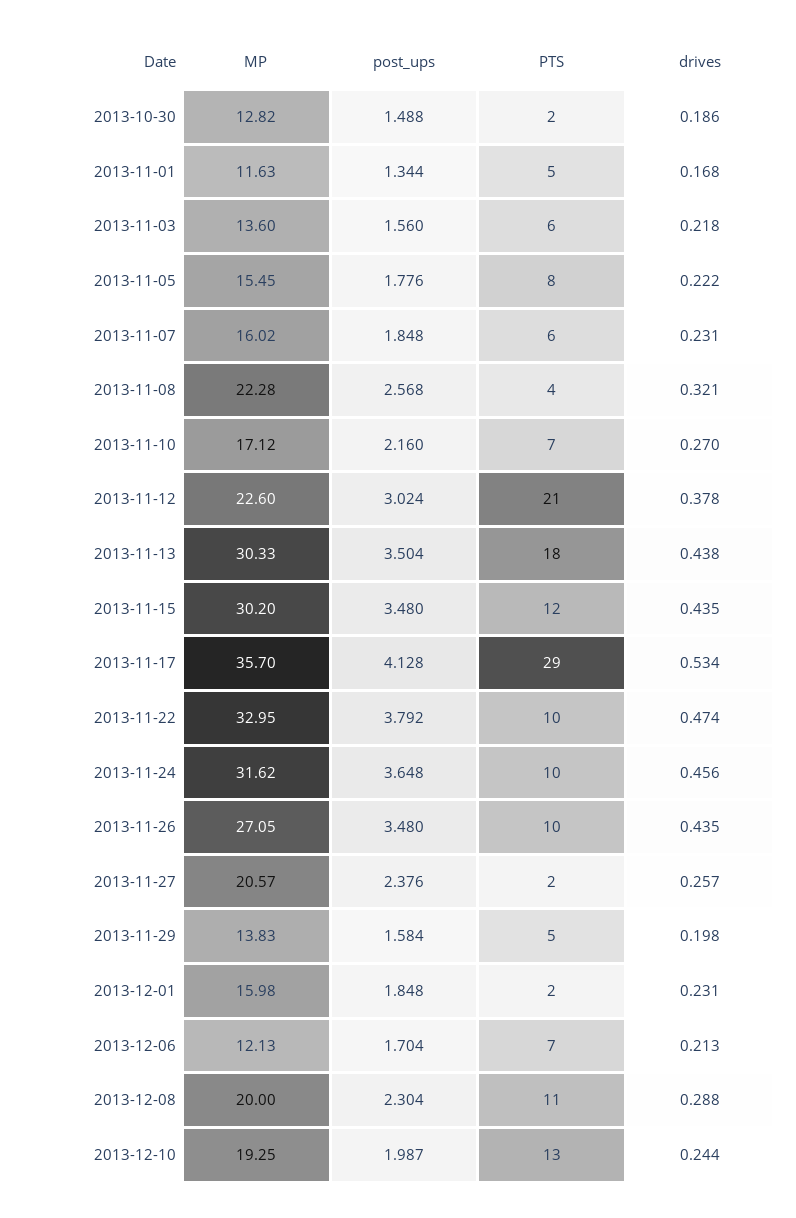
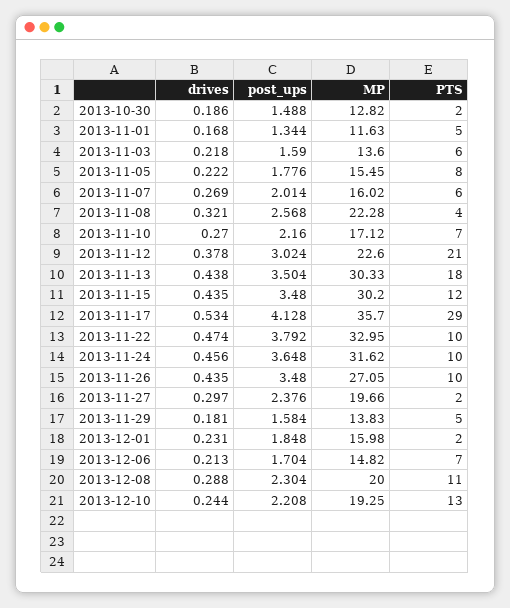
post_ups, 2013-11-03: 1.56 -> 1.59
post_ups, 2013-11-07: 1.848 -> 2.014
drives, 2013-11-07: 0.231 -> 0.269
MP, 2013-11-27: 20.57 -> 19.66
drives, 2013-11-27: 0.257 -> 0.297
drives, 2013-11-29: 0.198 -> 0.181
MP, 2013-12-06: 12.13 -> 14.82
post_ups, 2013-12-10: 1.987 -> 2.208

